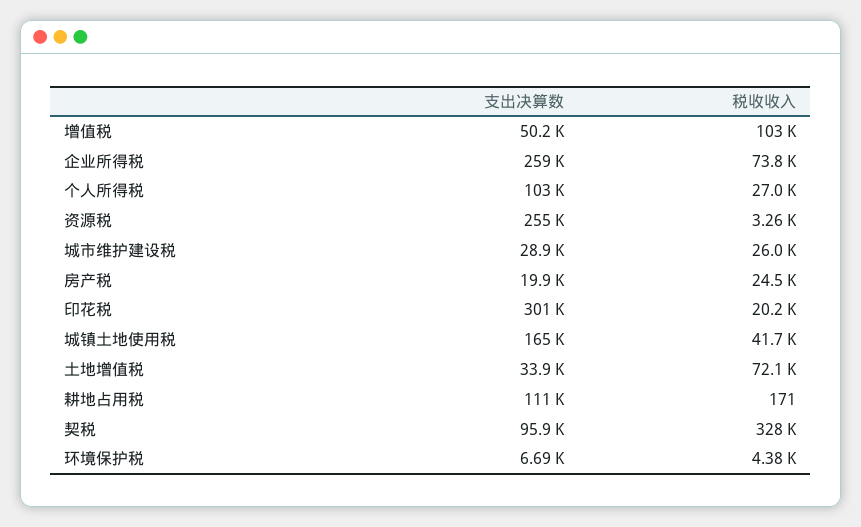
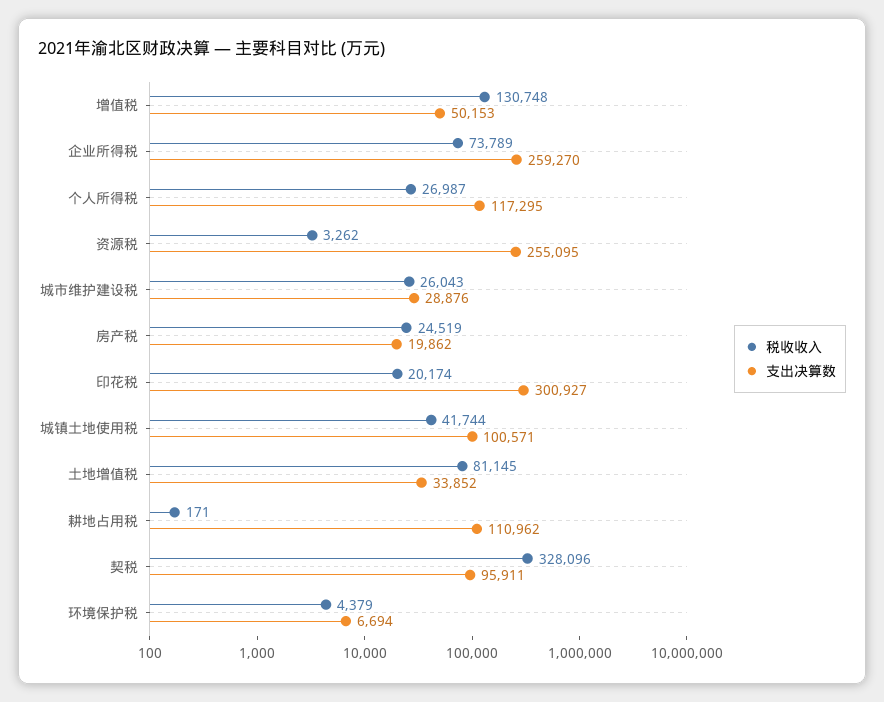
税收收入, 增值税: 103000 -> 130748
支出决算数, 个人所得税: 103000 -> 117295
支出决算数, 城镇土地使用税: 165000 -> 100571
税收收入, 土地增值税: 72100 -> 81145

